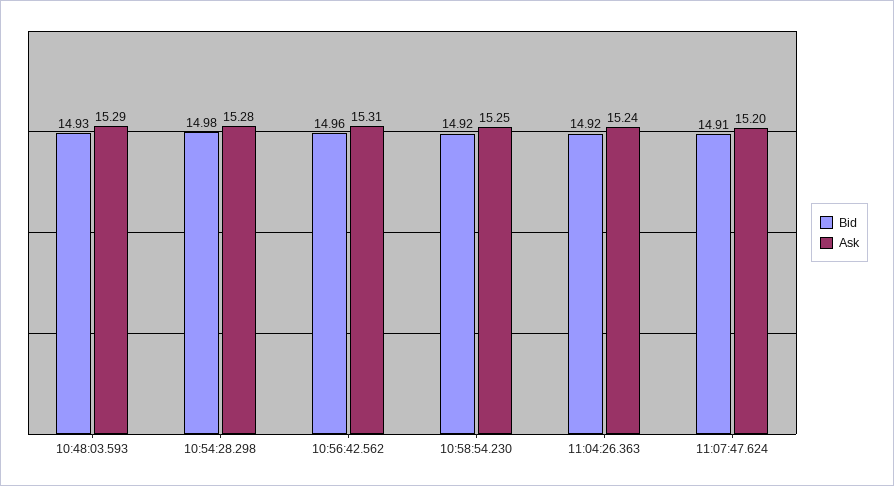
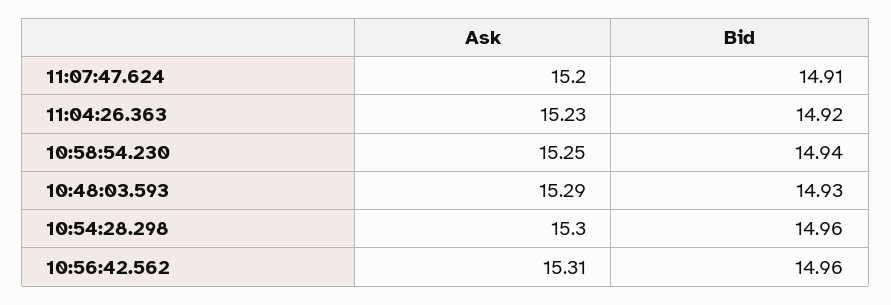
Bid, 10:54:28.298: 14.98 -> 14.96
Ask, 10:54:28.298: 15.28 -> 15.3
Bid, 10:58:54.230: 14.92 -> 14.94
Ask, 11:04:26.363: 15.24 -> 15.23

